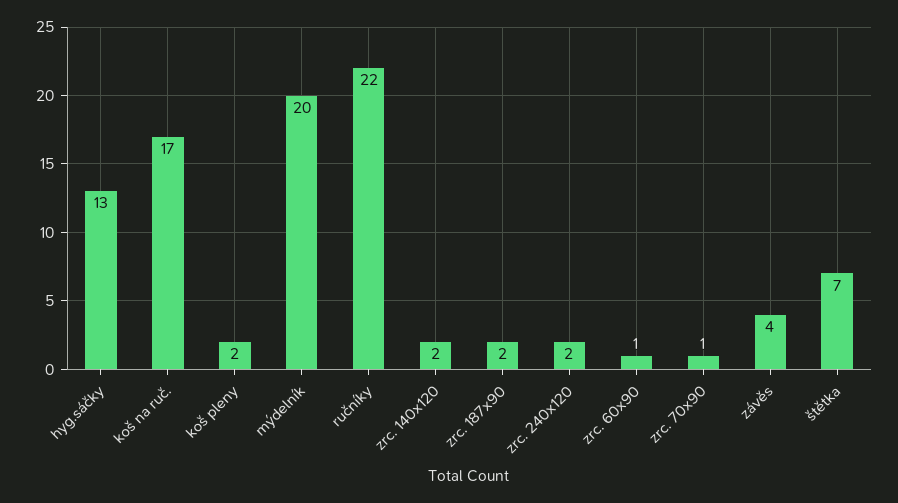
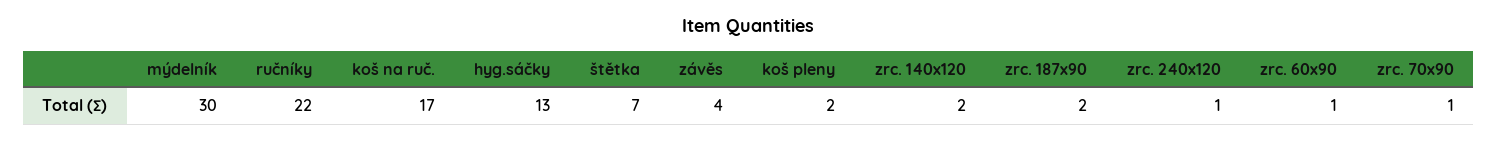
mýdelník: 20 -> 30
zrc. 240x120: 2 -> 1

